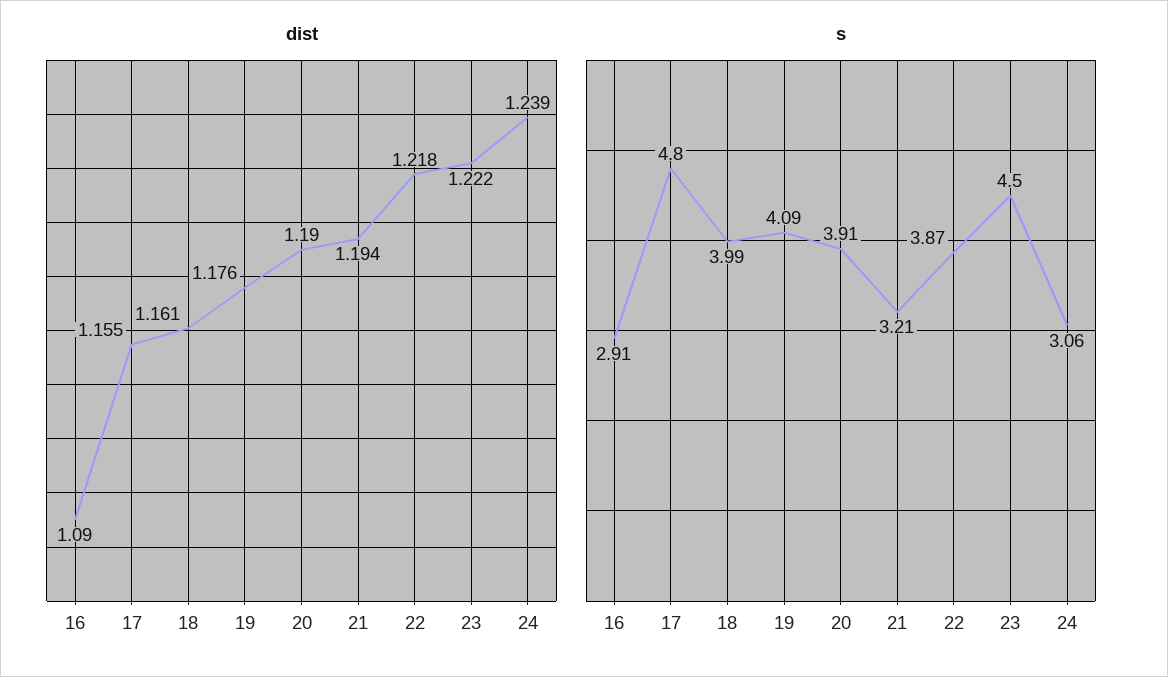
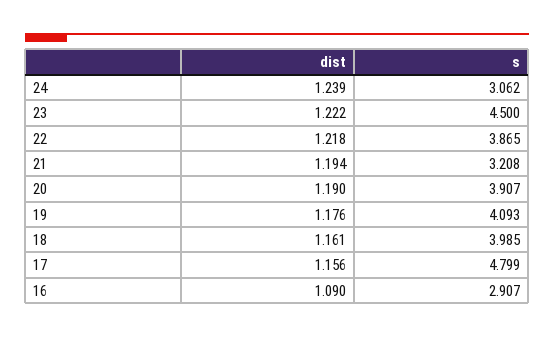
dist, 17: 1.155 -> 1.156

